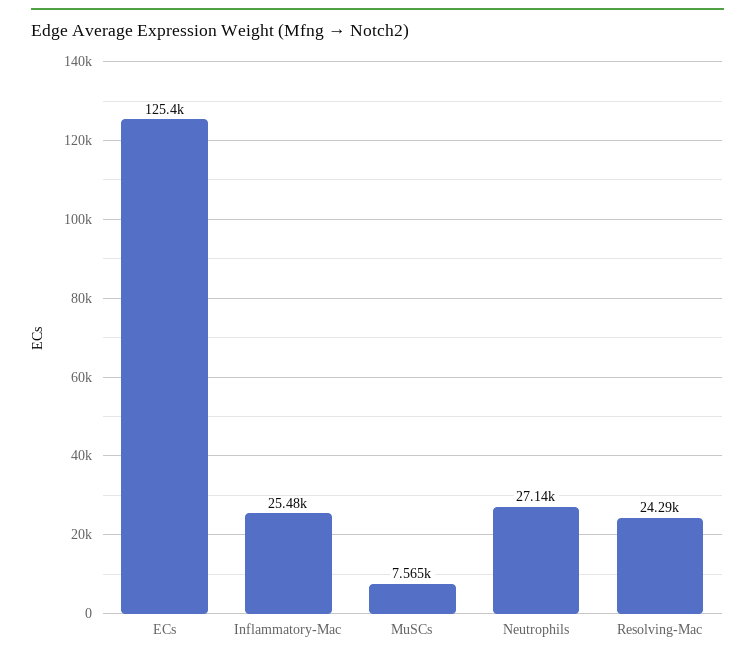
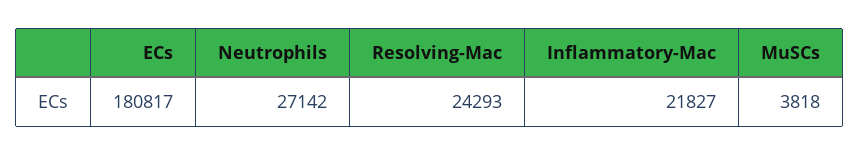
ECs: 125400 -> 180817
Inflammatory-Mac: 25480 -> 21827
MuSCs: 7565 -> 3818

